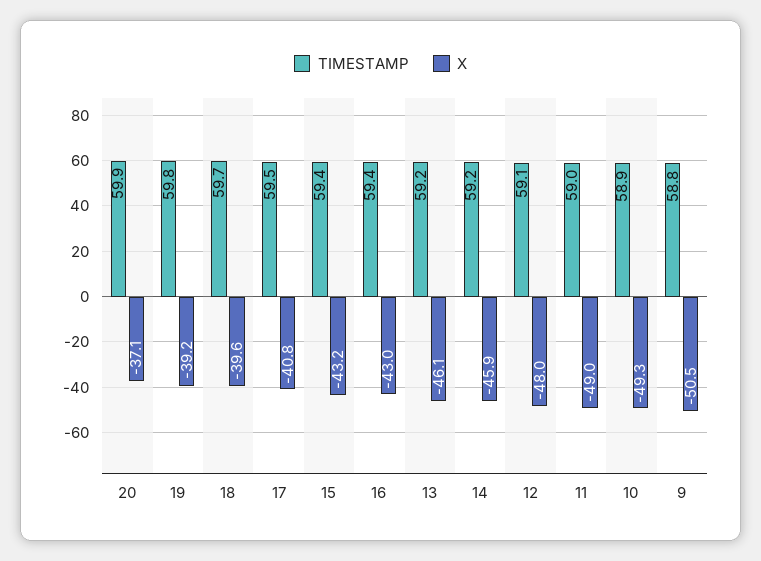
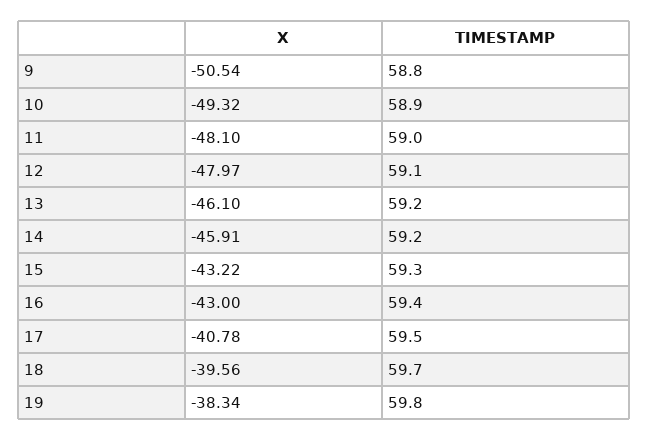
TIMESTAMP, 20: 59.9 -> none
X, 20: -37.1 -> none
X, 19: -39.2 -> -38.34
TIMESTAMP, 15: 59.4 -> 59.3
X, 11: -49 -> -48.1

